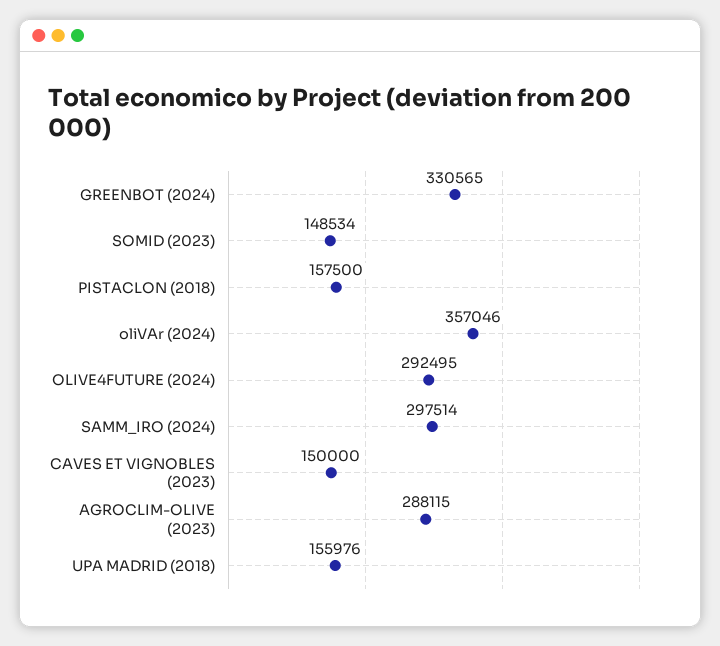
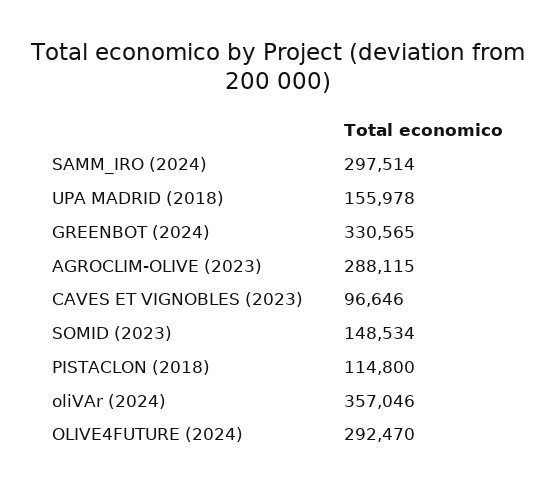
PISTACLON (2018): 157500 -> 114800
OLIVE4FUTURE (2024): 292495 -> 292470
CAVES ET VIGNOBLES (2023): 150000 -> 96646
UPA MADRID (2018): 155976 -> 155978

